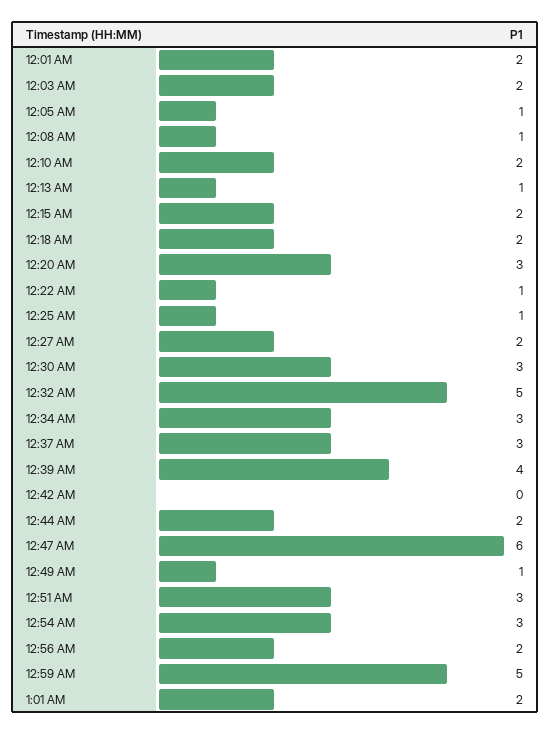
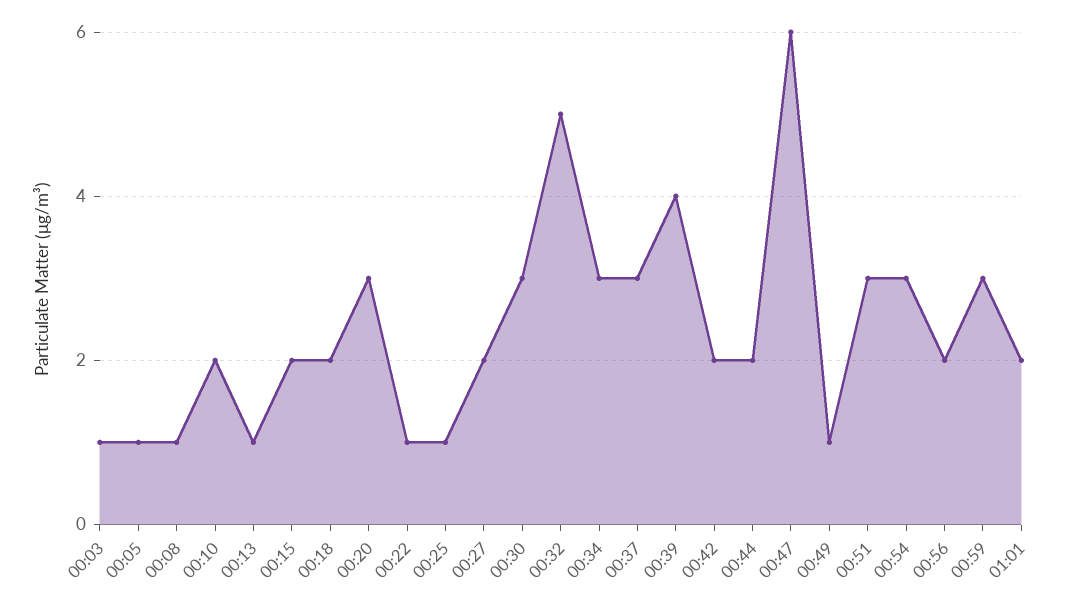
12:01 AM: 2 -> none
12:03 AM: 2 -> 1
12:42 AM: 0 -> 2
12:59 AM: 5 -> 3

